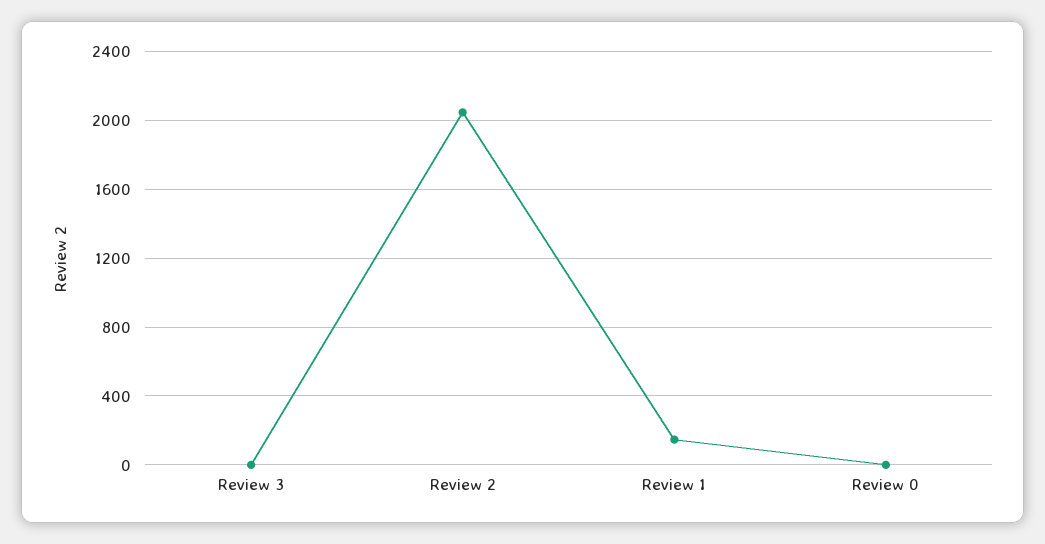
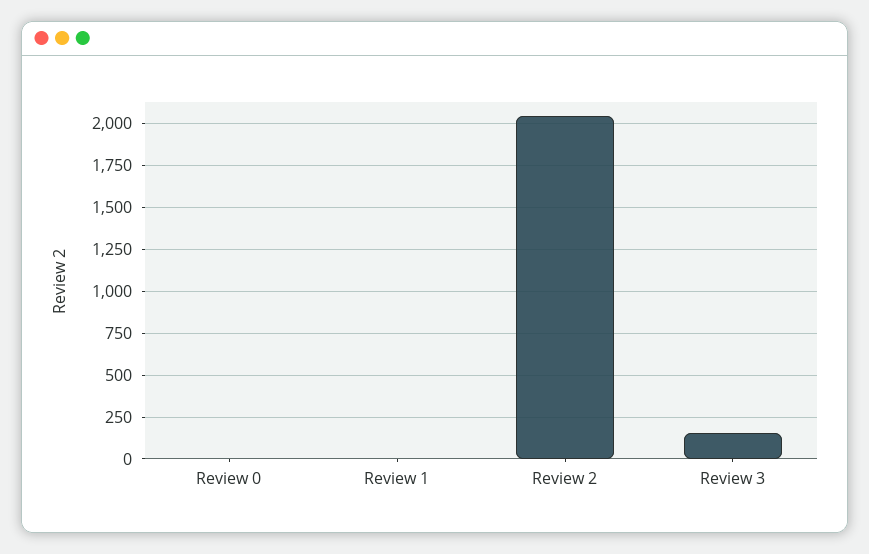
Review 3: 0 -> 150
Review 1: 150 -> 0

